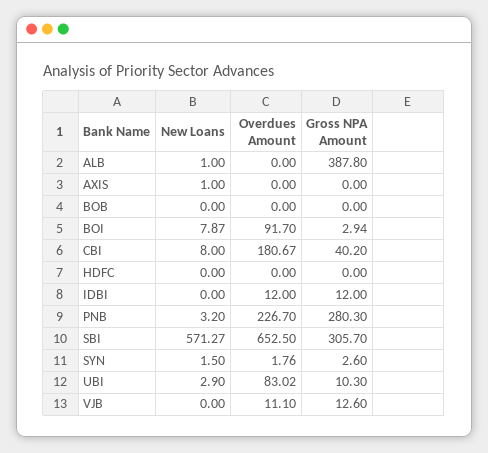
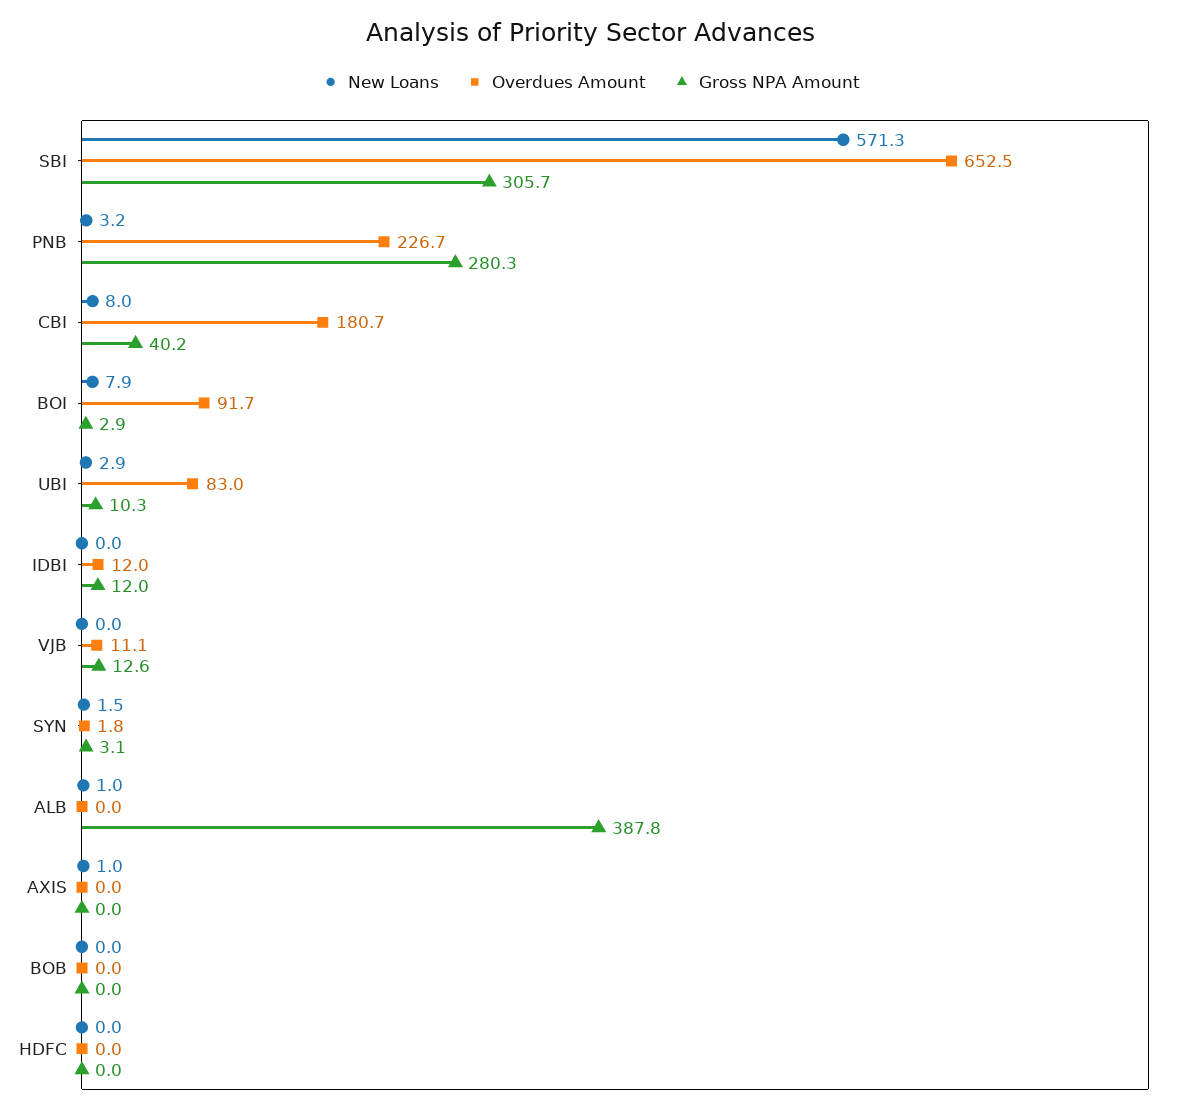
Gross NPA Amount, SYN: 2.6 -> 3.1

